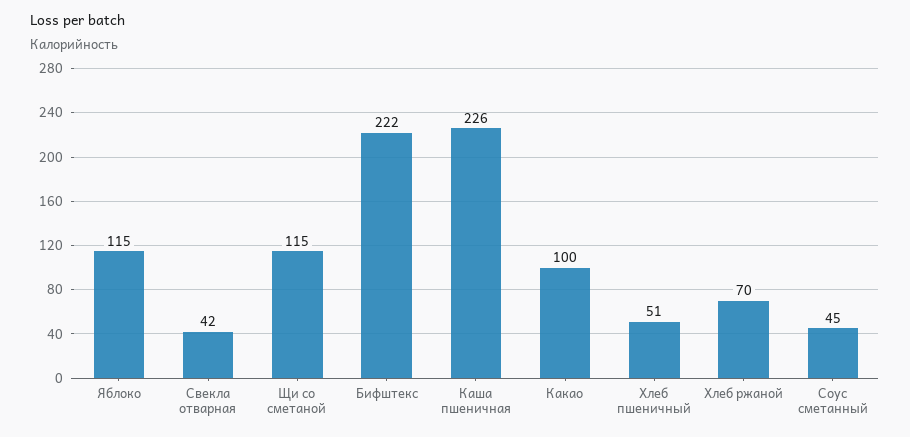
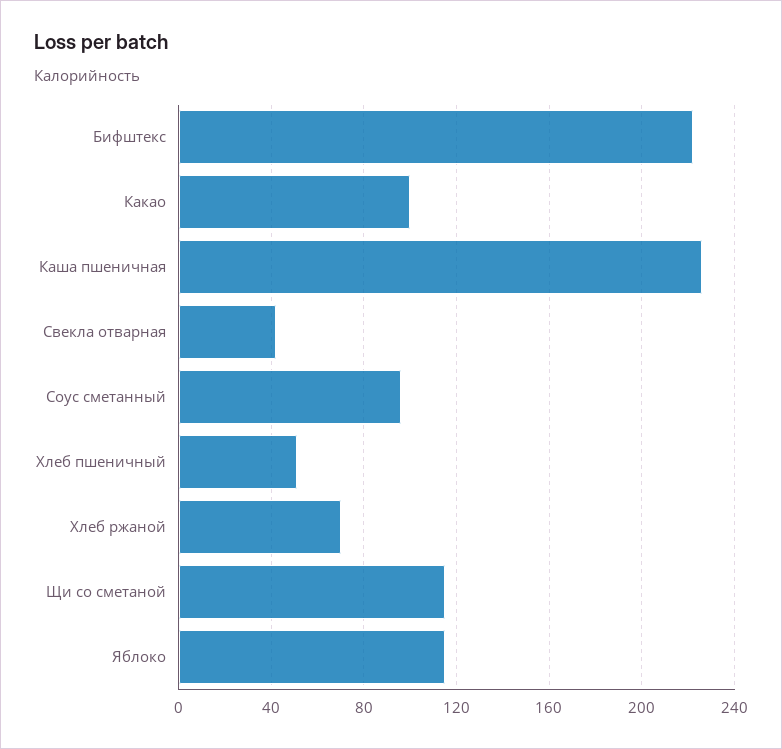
Соус сметанный: 45 -> 95

